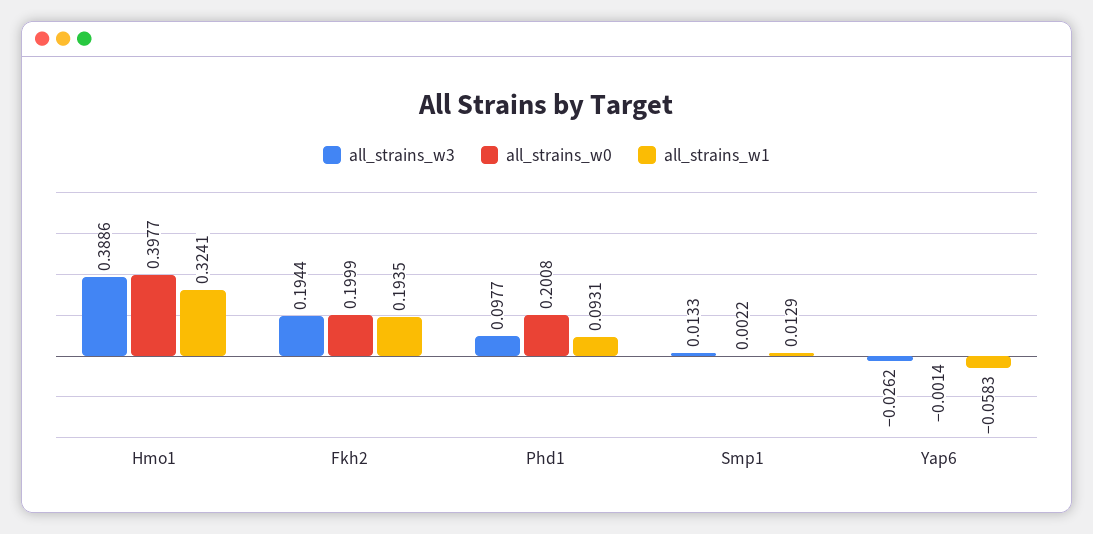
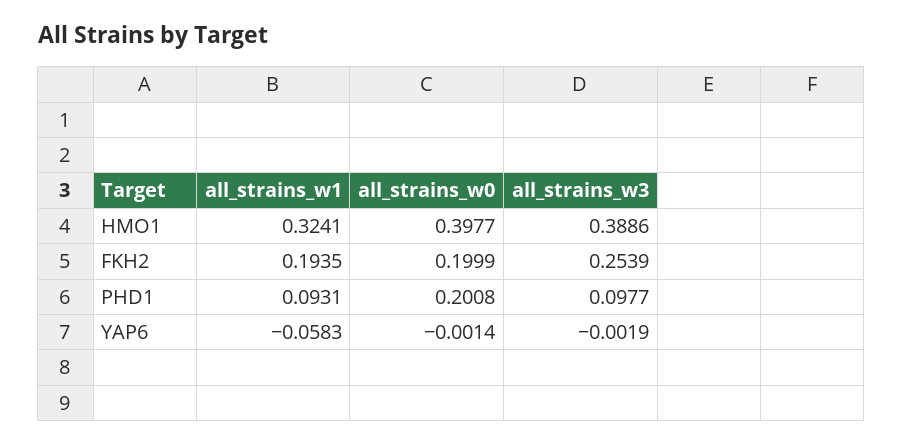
all_strains_w3, Fkh2: 0.1944 -> 0.2539
all_strains_w3, Smp1: 0.0133 -> none
all_strains_w0, Smp1: 0.0022 -> none
all_strains_w1, Smp1: 0.0129 -> none
all_strains_w3, Yap6: -0.0262 -> -0.0019

